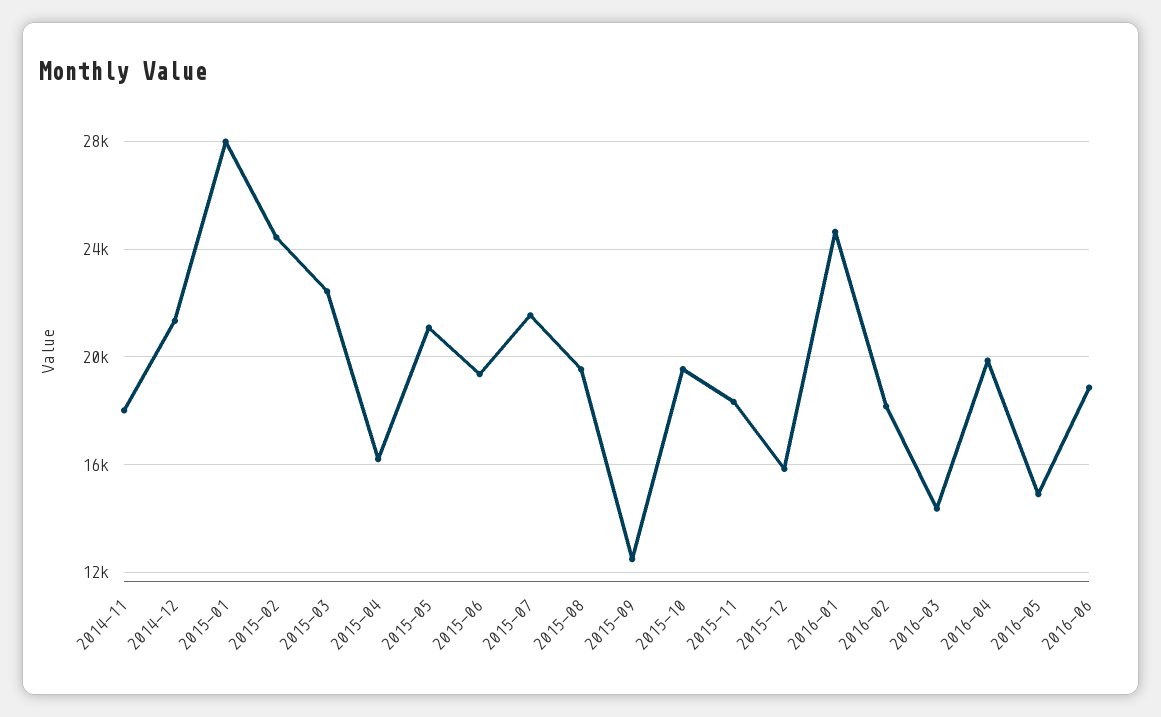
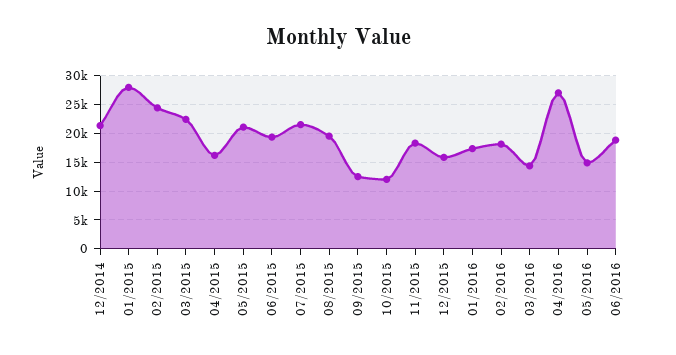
2014-11: 18000 -> none
2015-10: 19500 -> 12500
2016-01: 24500 -> 17500
2016-04: 20000 -> 27500

